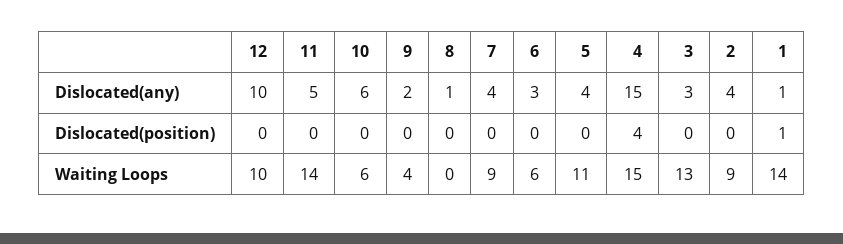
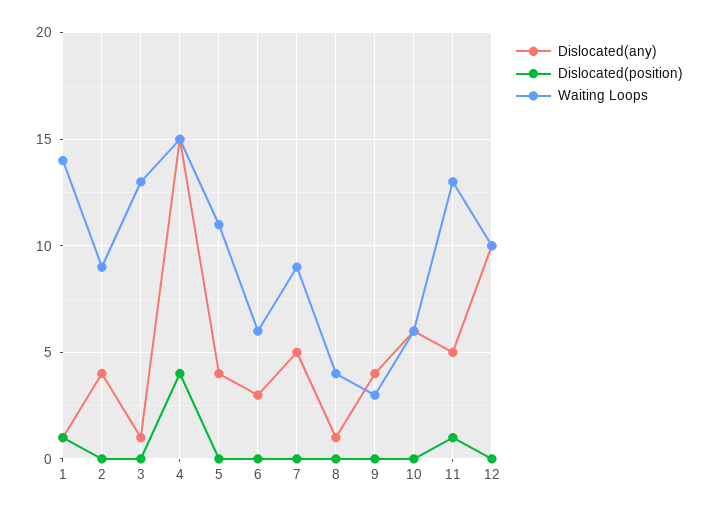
Dislocated(any), 9: 2 -> 4
Dislocated(any), 7: 4 -> 5
Dislocated(any), 3: 3 -> 1
Dislocated(position), 11: 0 -> 1
Waiting Loops, 11: 14 -> 13
Waiting Loops, 9: 4 -> 3
Waiting Loops, 8: 0 -> 4

